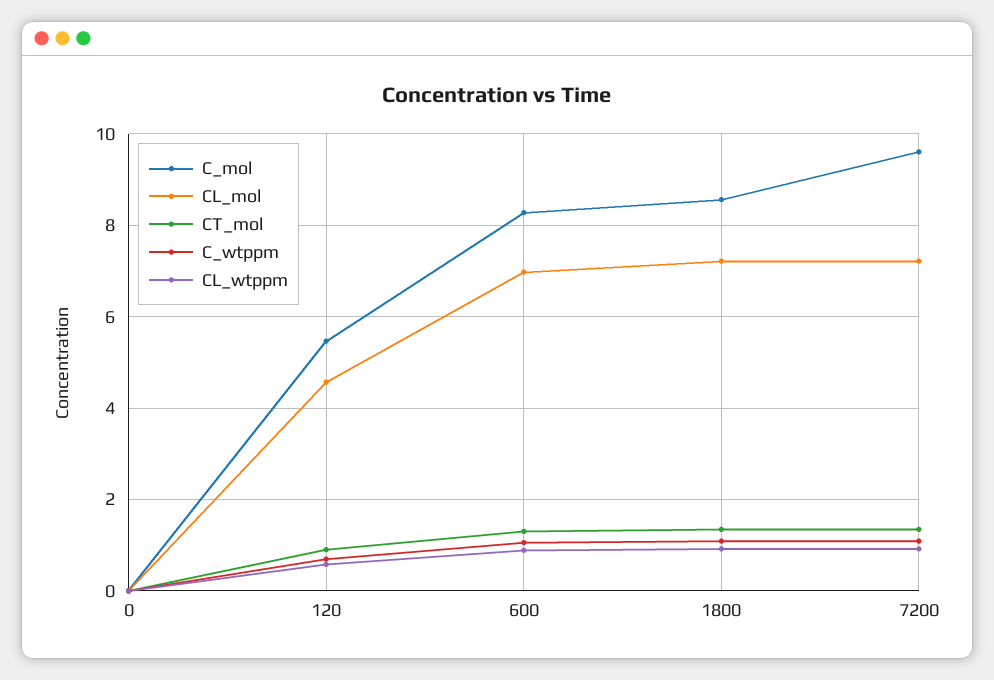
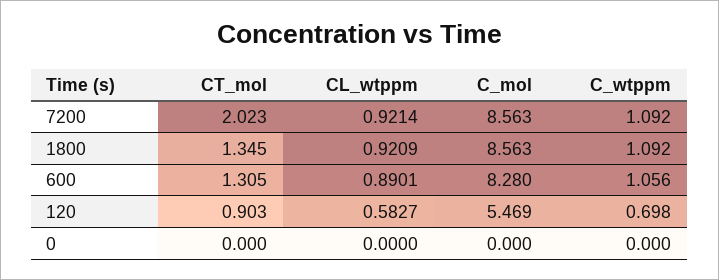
CL_mol, 0: 0 -> none
CL_mol, 120: 4.6 -> none
CL_mol, 600: 7 -> none
CL_mol, 1800: 7.2 -> none
C_mol, 7200: 9.6 -> 8.563
CL_mol, 7200: 7.2 -> none
CT_mol, 7200: 1.4 -> 2.023

